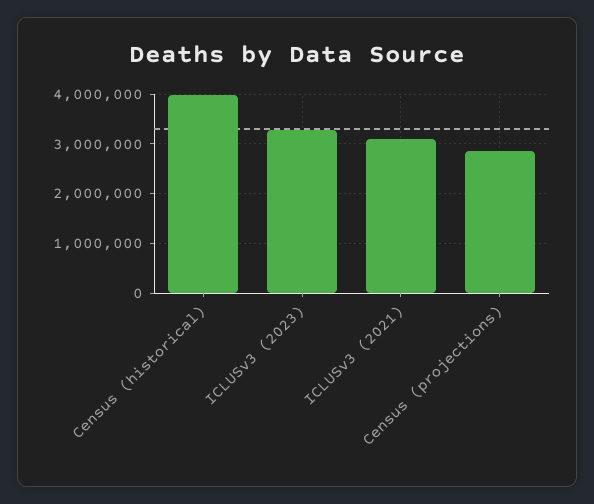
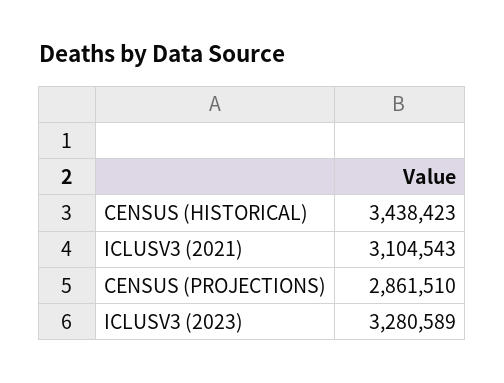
Census (historical): 4000000 -> 3438423

